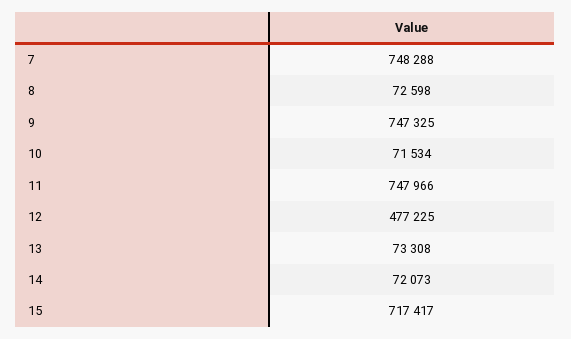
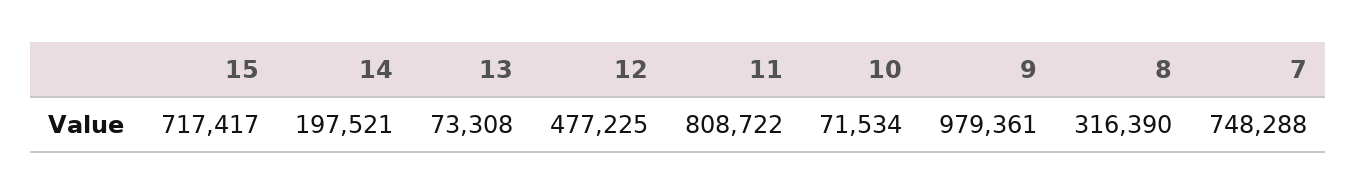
8: 72598 -> 316390
9: 747325 -> 979361
11: 747966 -> 808722
14: 72073 -> 197521

